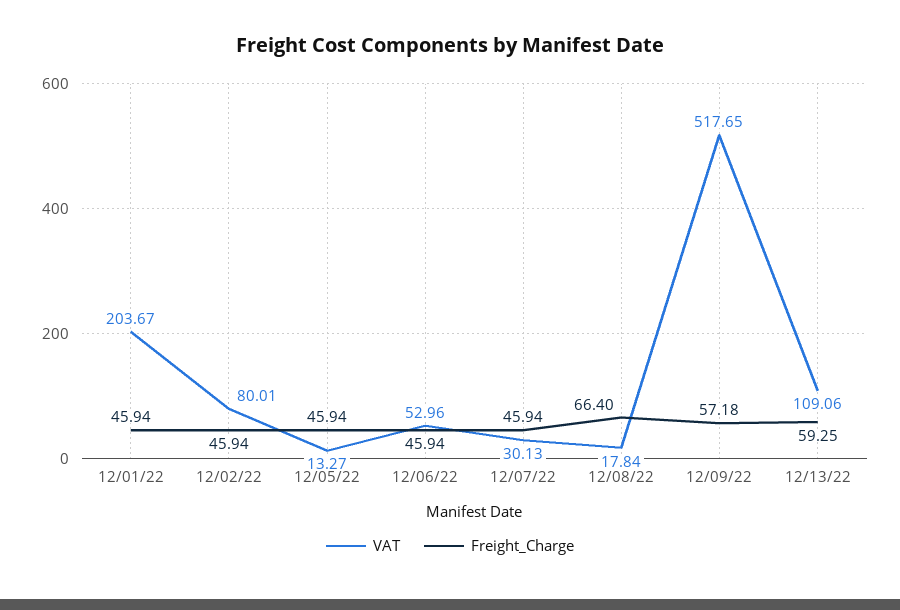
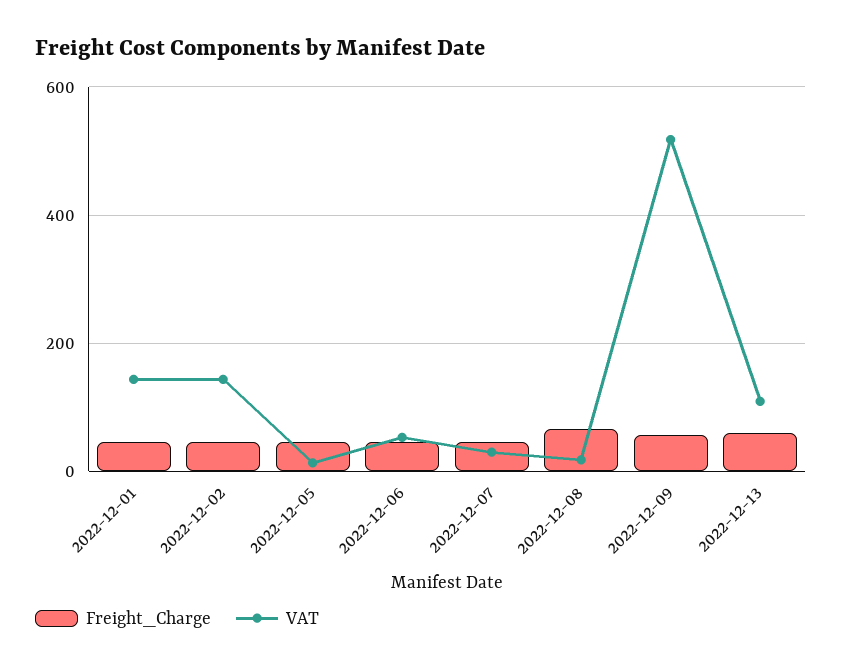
VAT, 12/01/22: 203.67 -> 140
VAT, 12/02/22: 80.01 -> 140

